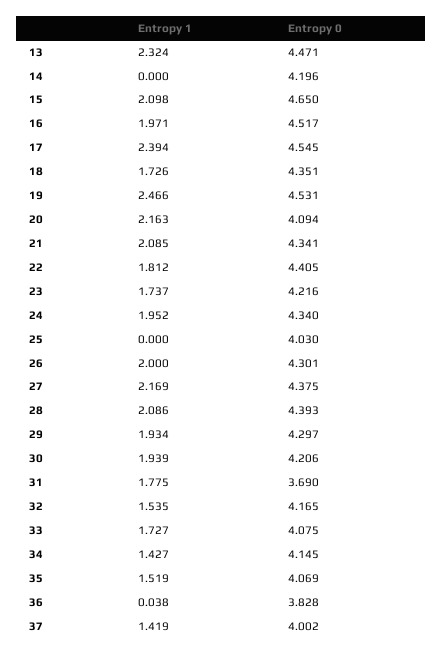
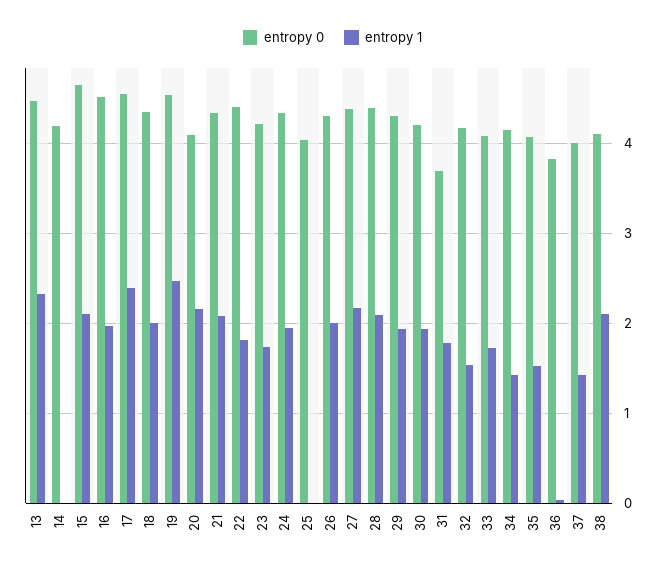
Entropy 1, 18: 1.726 -> 2
Entropy 0, 38: none -> 4.1
Entropy 1, 38: none -> 2.1

